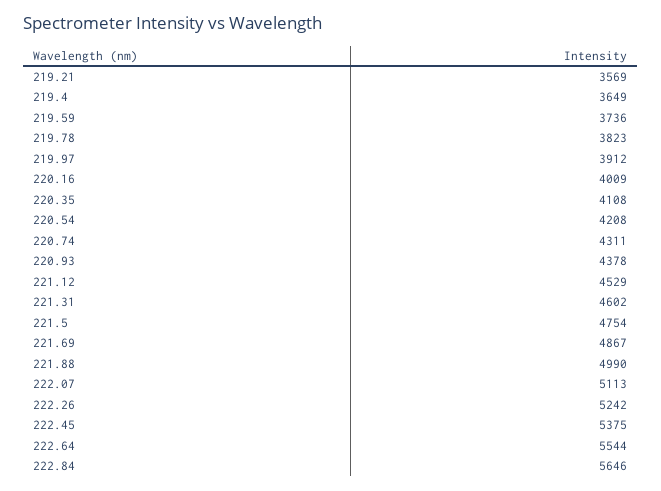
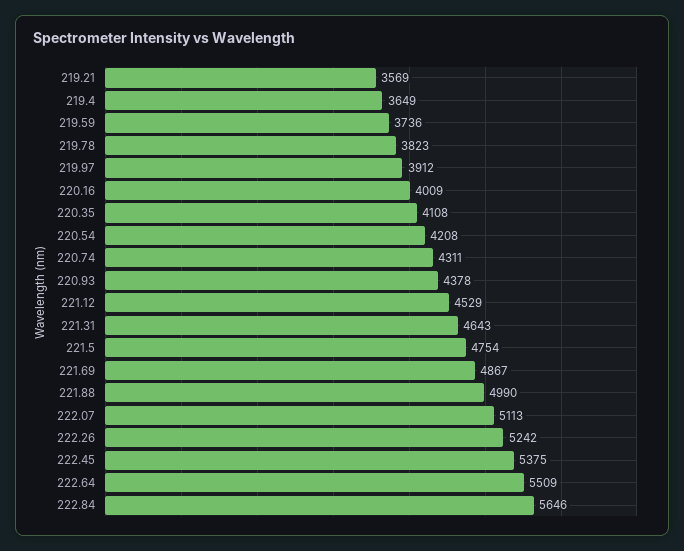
221.31: 4602 -> 4643
222.64: 5544 -> 5509

